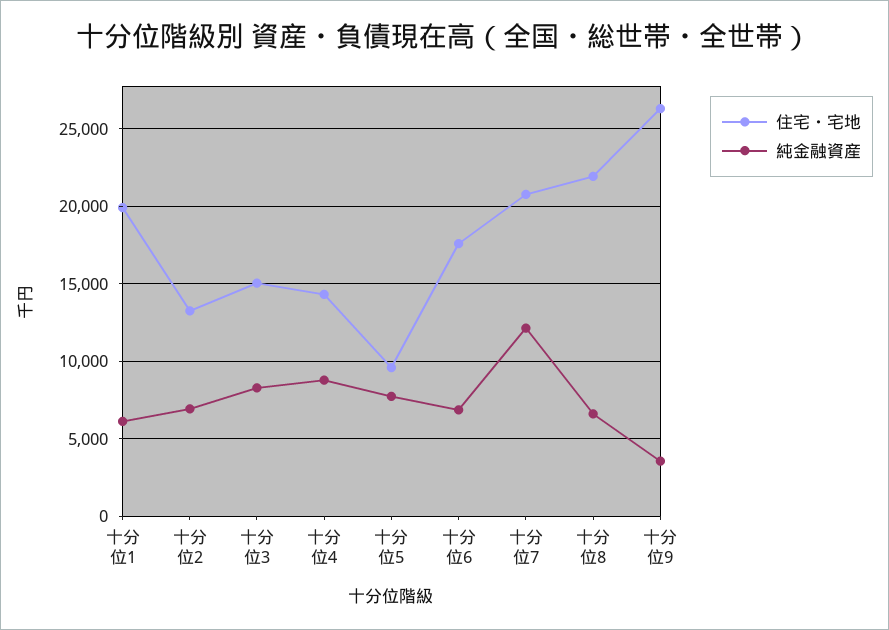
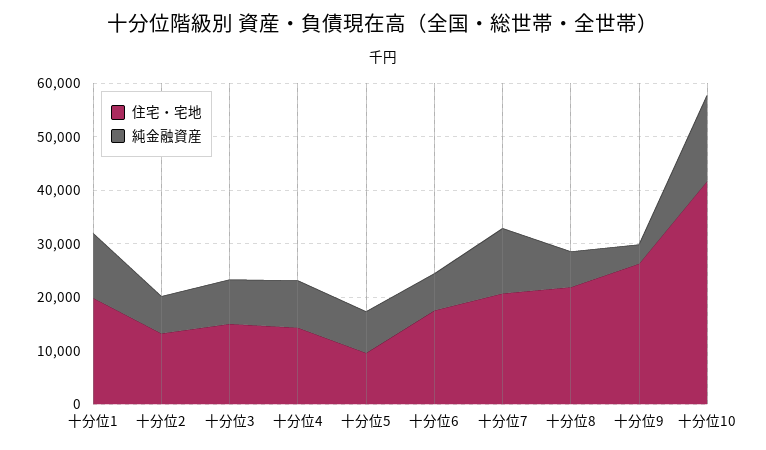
純金融資産, 十分位1: 6000 -> 12000
住宅・宅地, 十分位10: none -> 42000
純金融資産, 十分位10: none -> 16000

